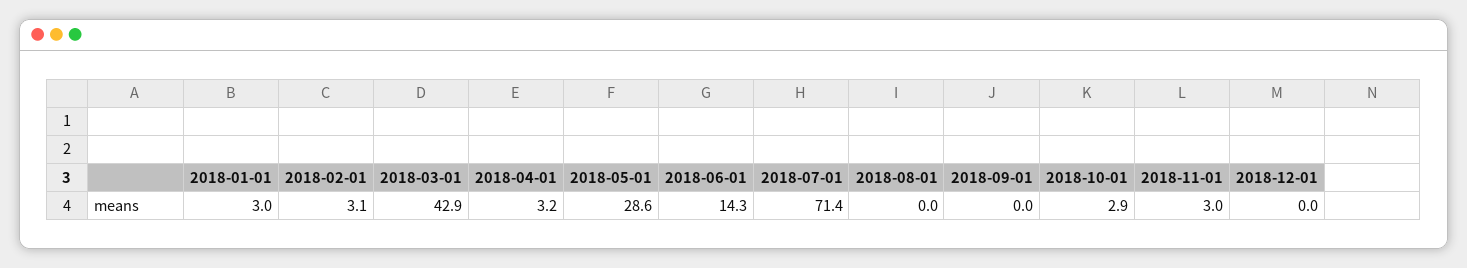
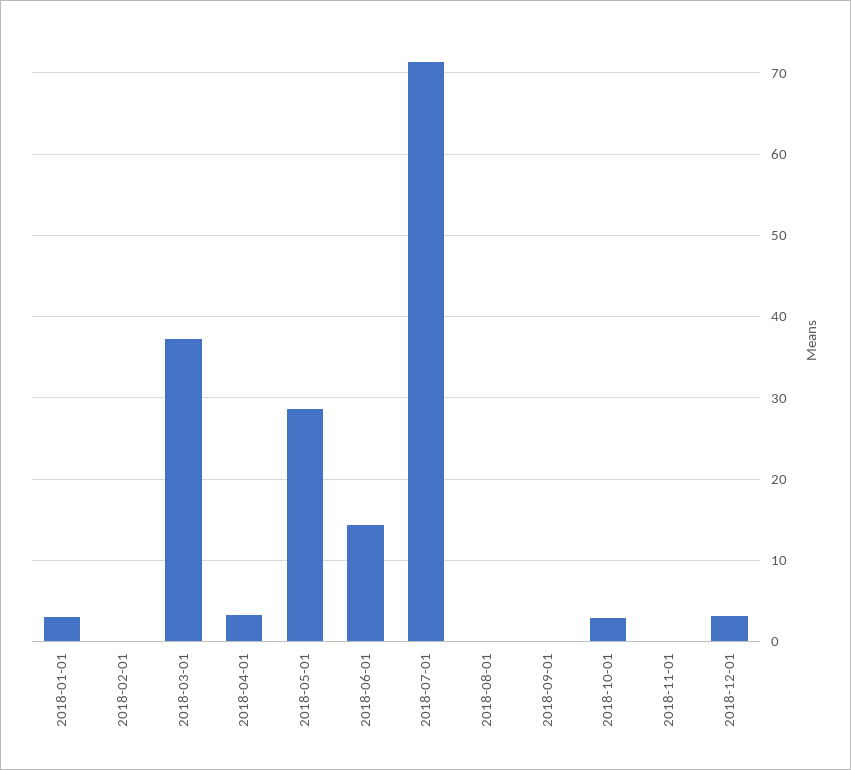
2018-02-01: 3.1 -> 0
2018-03-01: 42.9 -> 37
2018-11-01: 3 -> 0
2018-12-01: 0 -> 3

